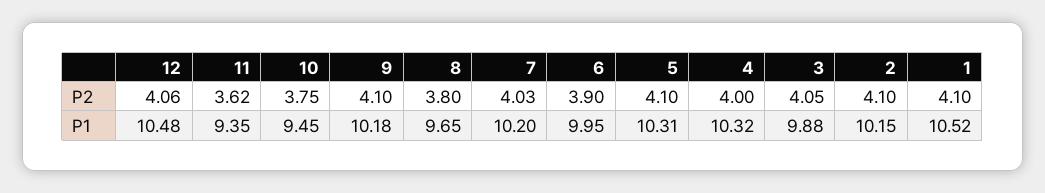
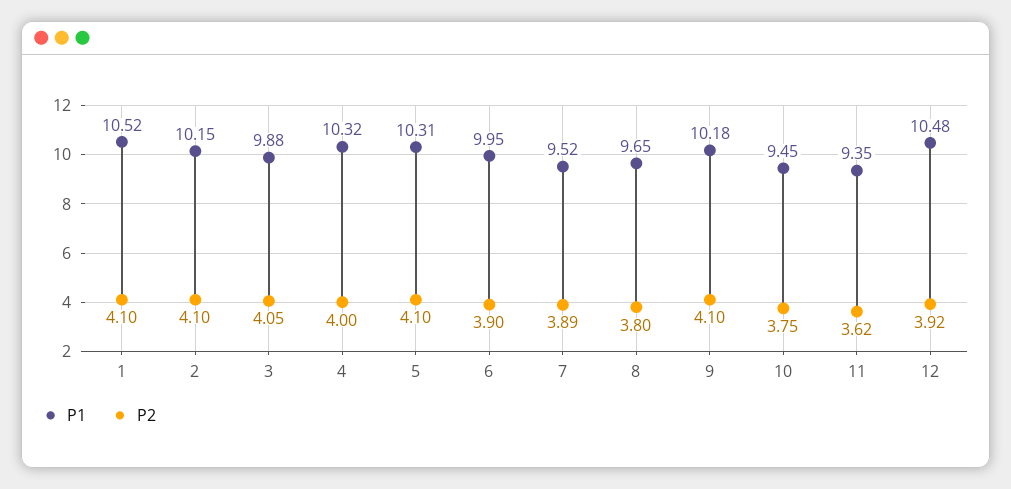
P2, 12: 4.06 -> 3.92
P2, 7: 4.03 -> 3.89
P1, 7: 10.2 -> 9.52

